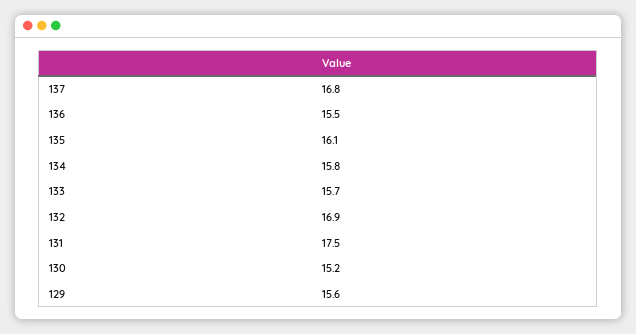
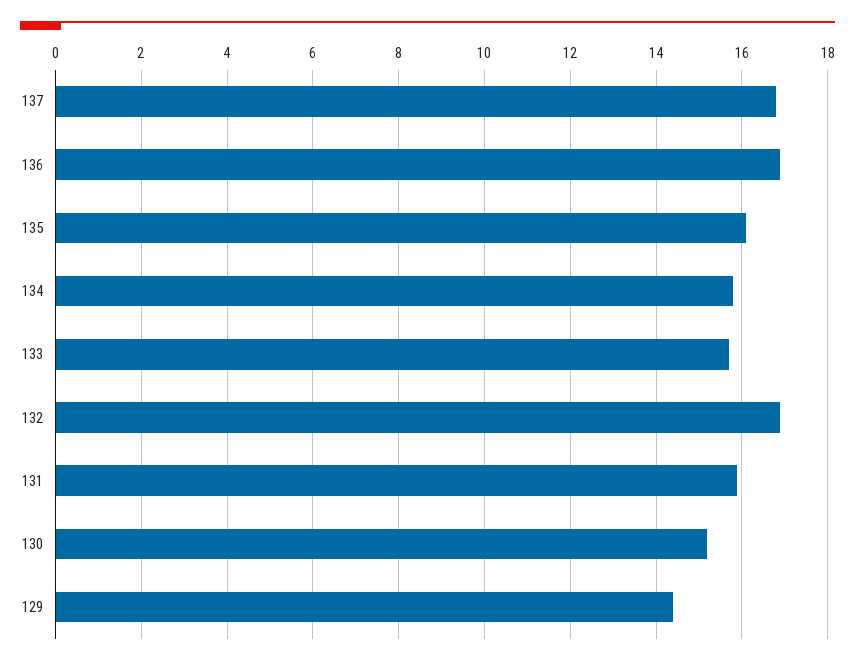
136: 15.5 -> 17
131: 17.5 -> 16
129: 15.6 -> 14.5

